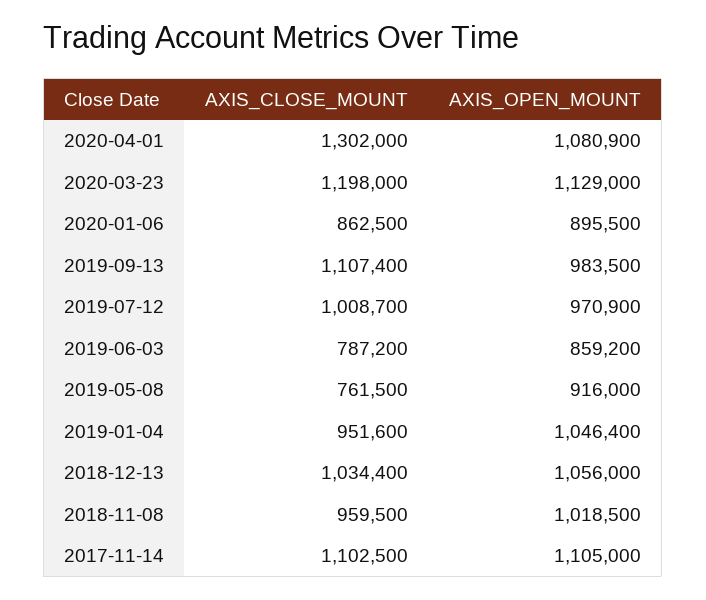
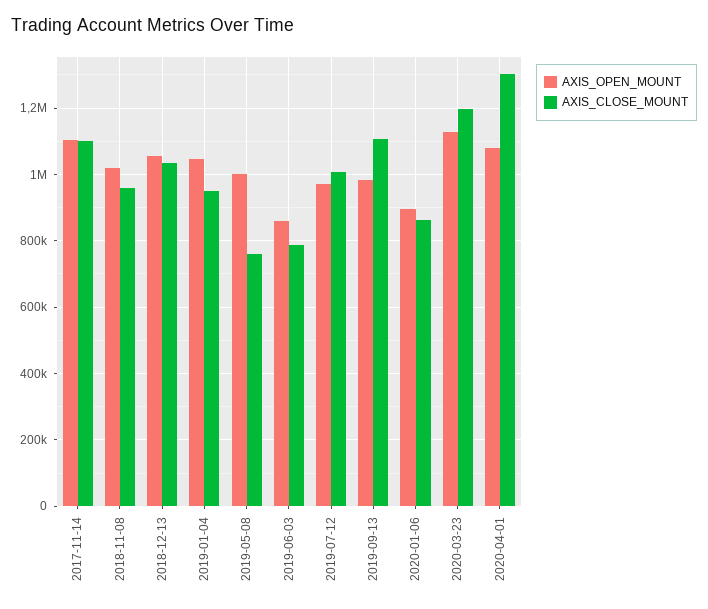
AXIS_OPEN_MOUNT, 2019-05-08: 916000 -> 1000000

